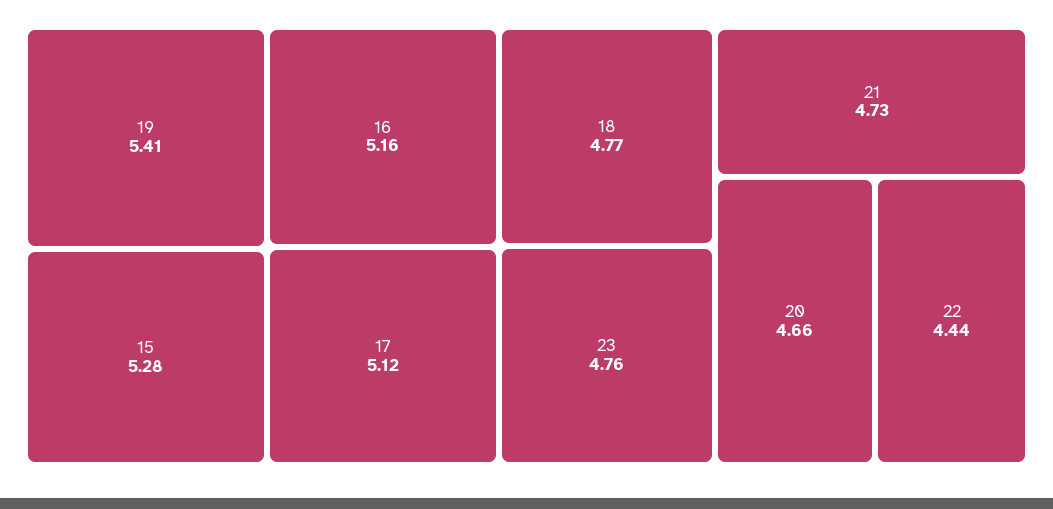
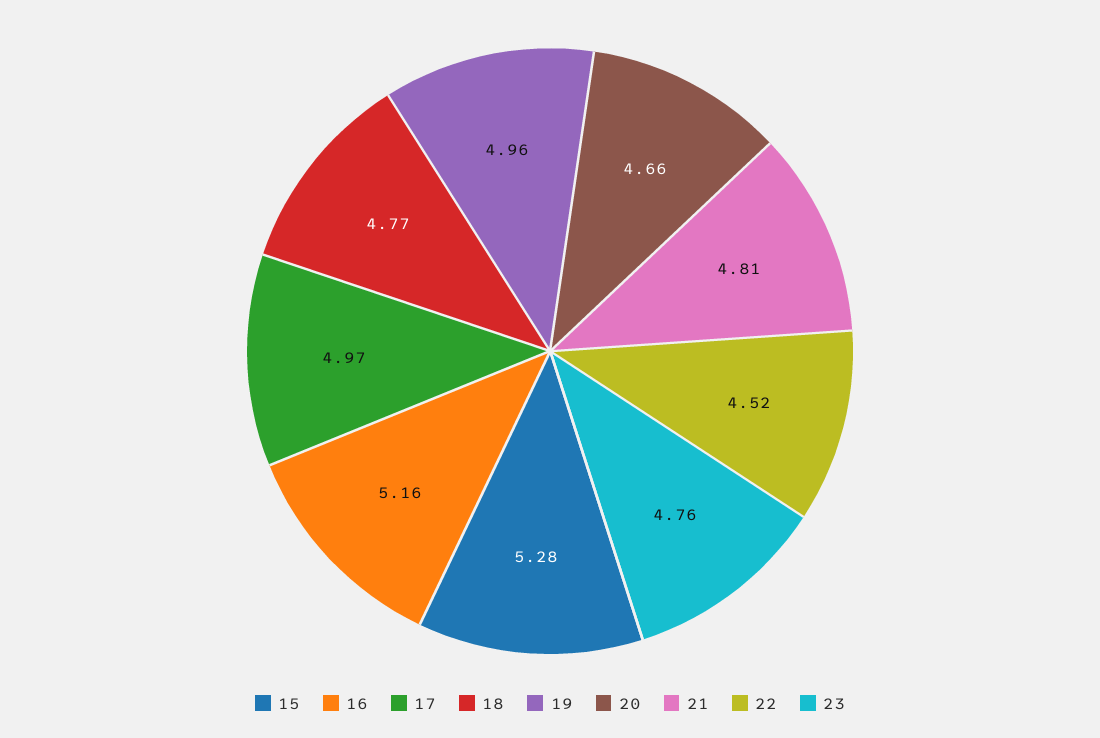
19: 5.41 -> 4.96
17: 5.12 -> 4.97
21: 4.73 -> 4.81
22: 4.44 -> 4.52

